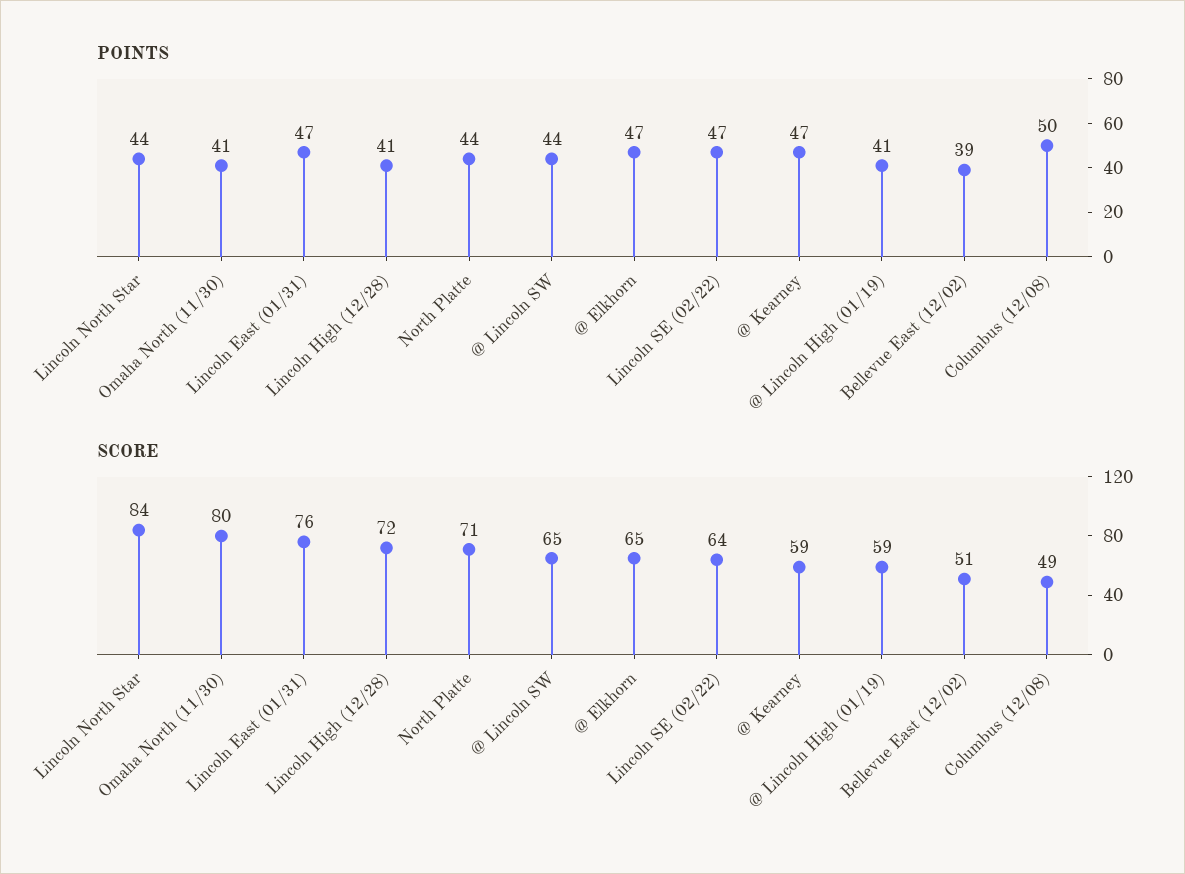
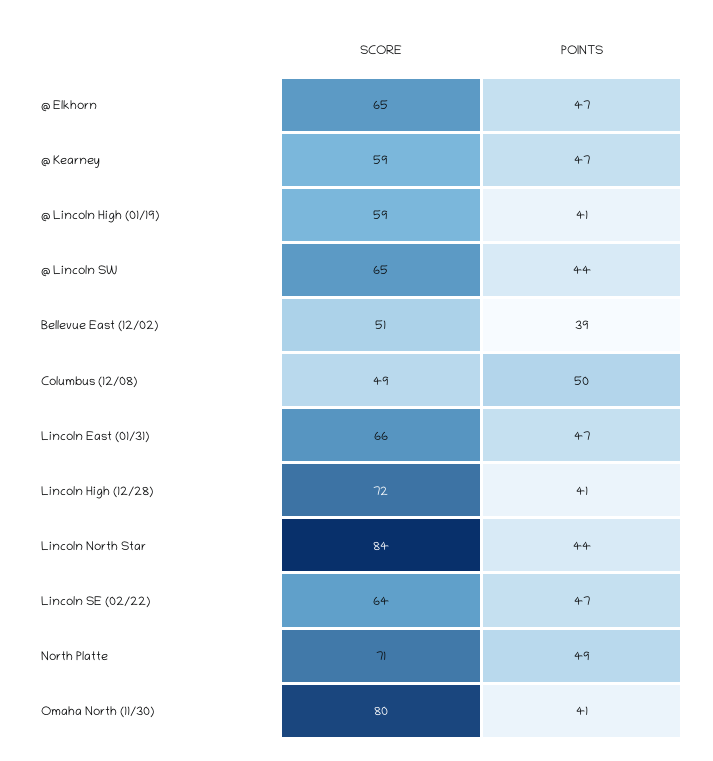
POINTS, North Platte: 44 -> 49
SCORE, Lincoln East (01/31): 76 -> 66

